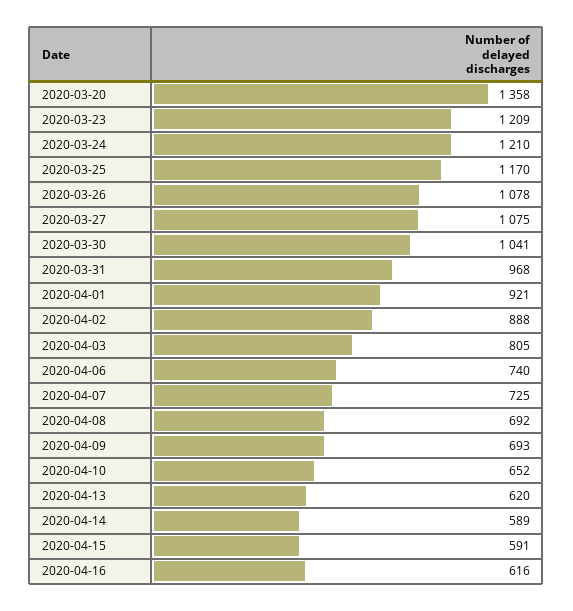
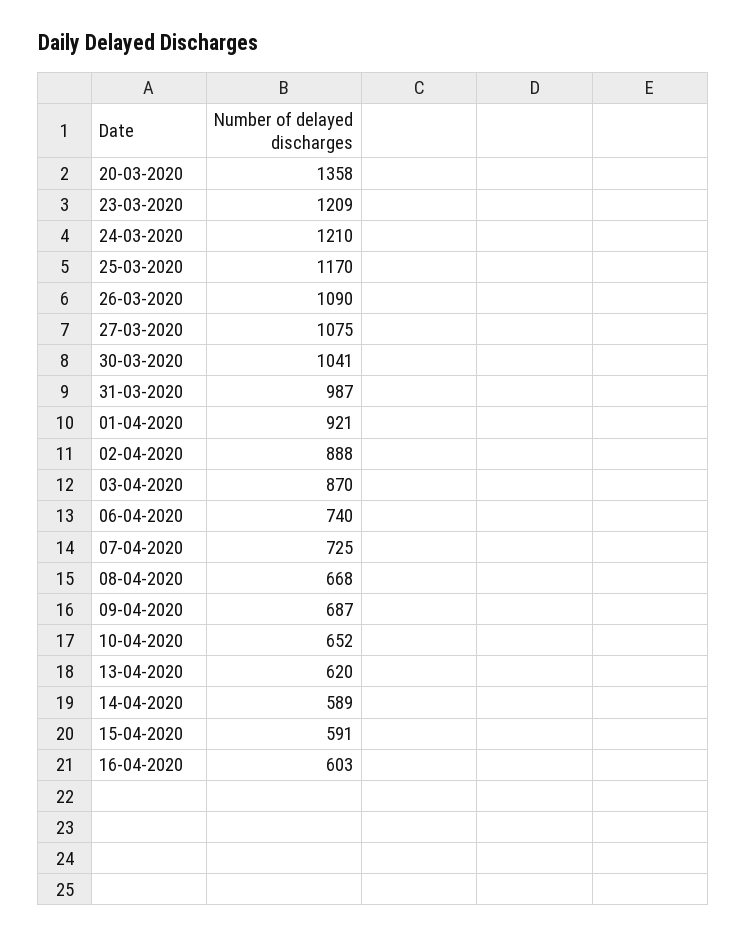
2020-03-26: 1078 -> 1090
2020-03-31: 968 -> 987
2020-04-03: 805 -> 870
2020-04-08: 692 -> 668
2020-04-09: 693 -> 687
2020-04-16: 616 -> 603

